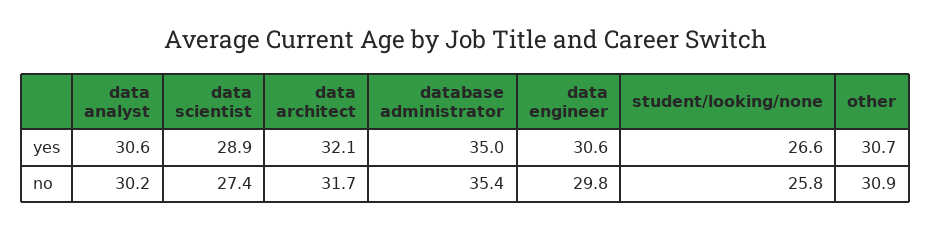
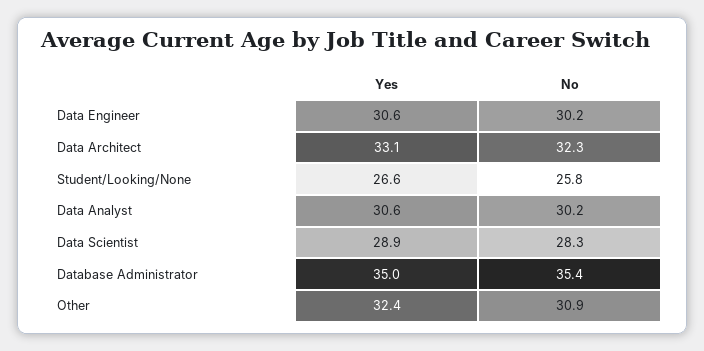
data architect, yes: 32.1 -> 33.1
other, yes: 30.7 -> 32.4
data scientist, no: 27.4 -> 28.3
data architect, no: 31.7 -> 32.3
data engineer, no: 29.8 -> 30.2

